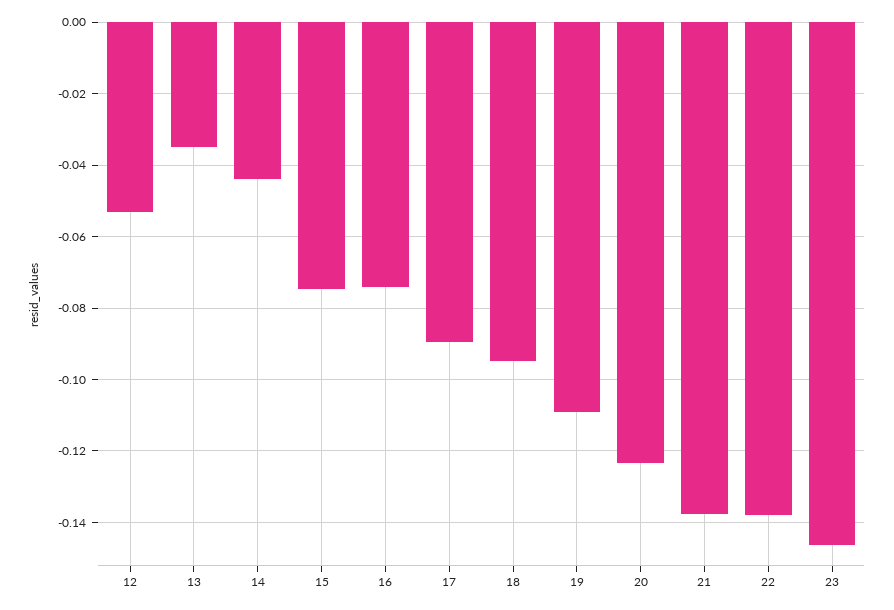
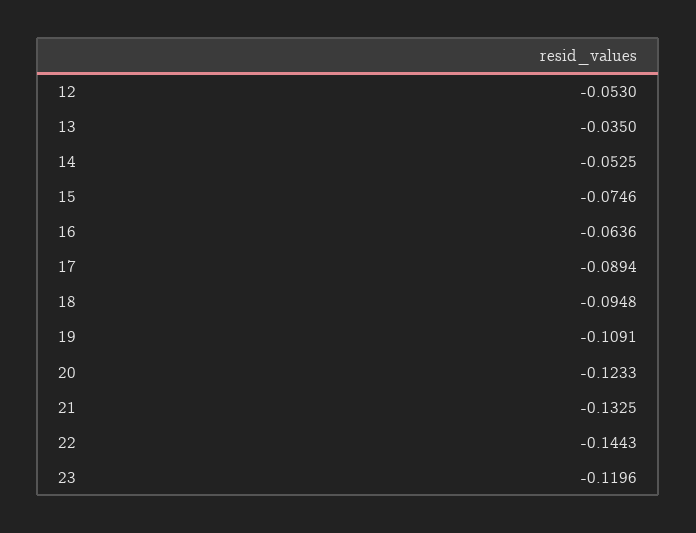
14: -0.044 -> -0.0525
16: -0.074 -> -0.0636
21: -0.138 -> -0.1325
22: -0.138 -> -0.1443
23: -0.146 -> -0.1196

